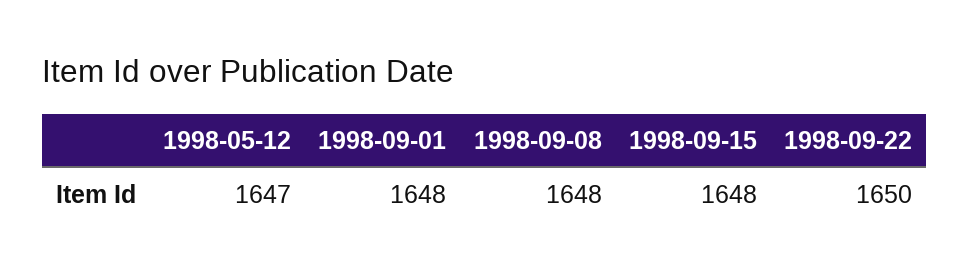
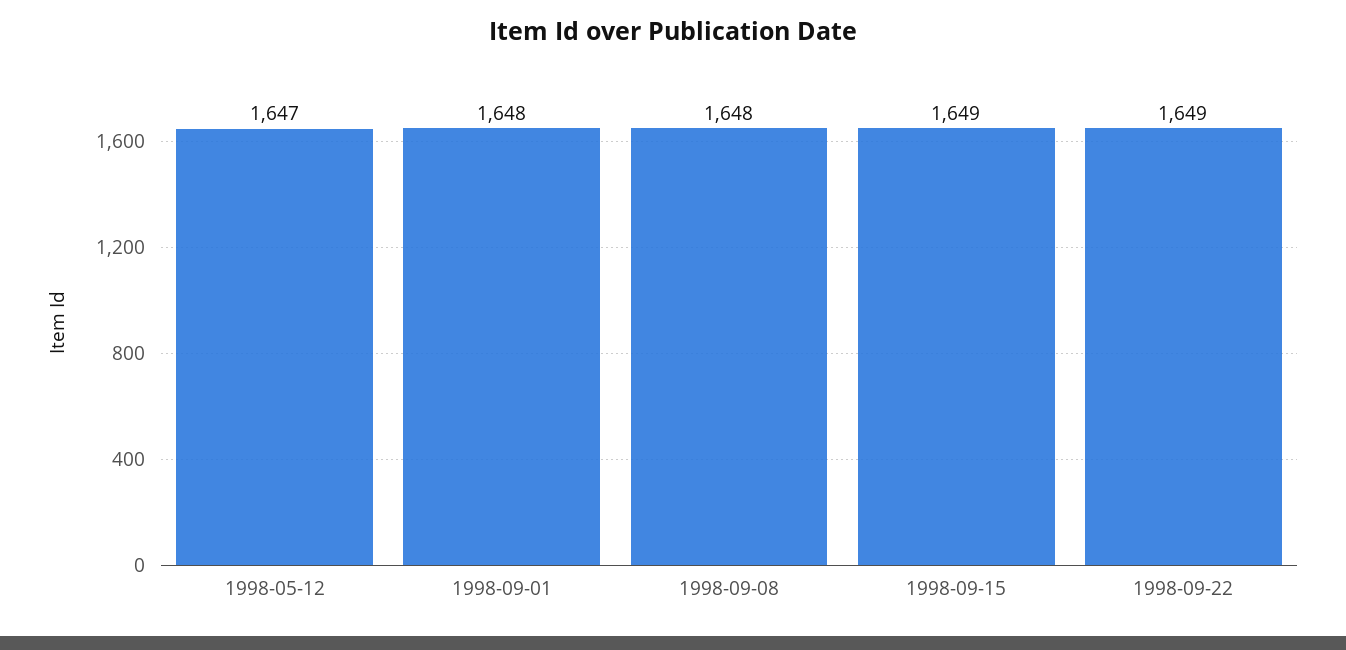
1998-09-15: 1648 -> 1649
1998-09-22: 1650 -> 1649

